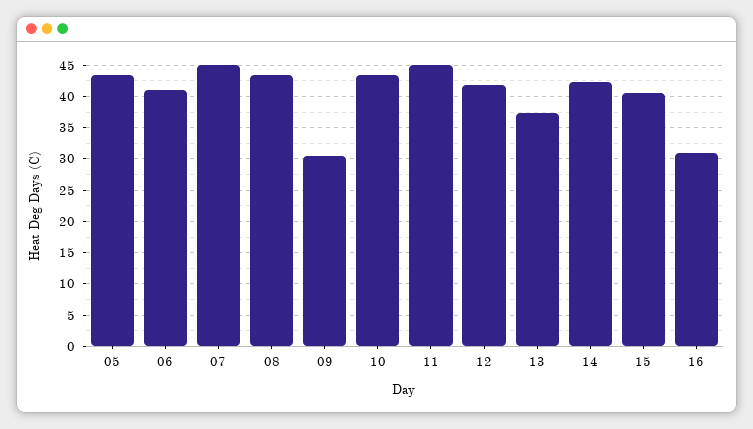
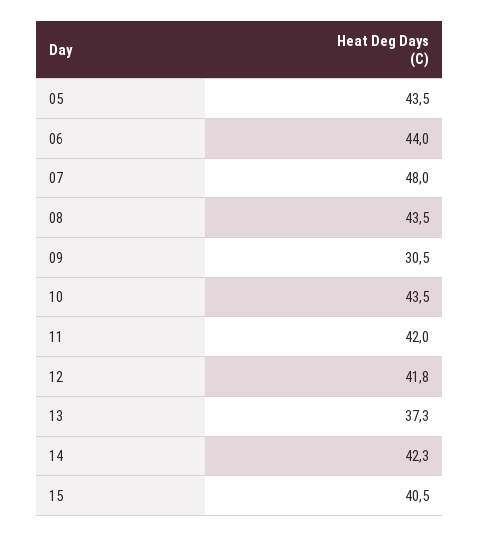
06: 41 -> 44
07: 45 -> 48
11: 45 -> 42
16: 31 -> none

